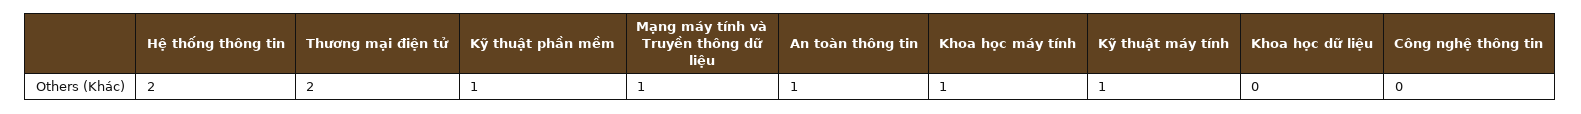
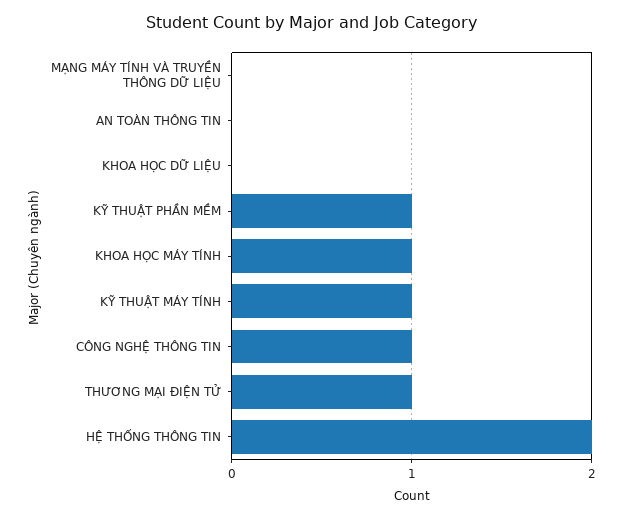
Thương mại điện tử: 2 -> 1
Mạng máy tính và Truyền thông dữ liệu: 1 -> 0
An toàn thông tin: 1 -> 0
Công nghệ thông tin: 0 -> 1

